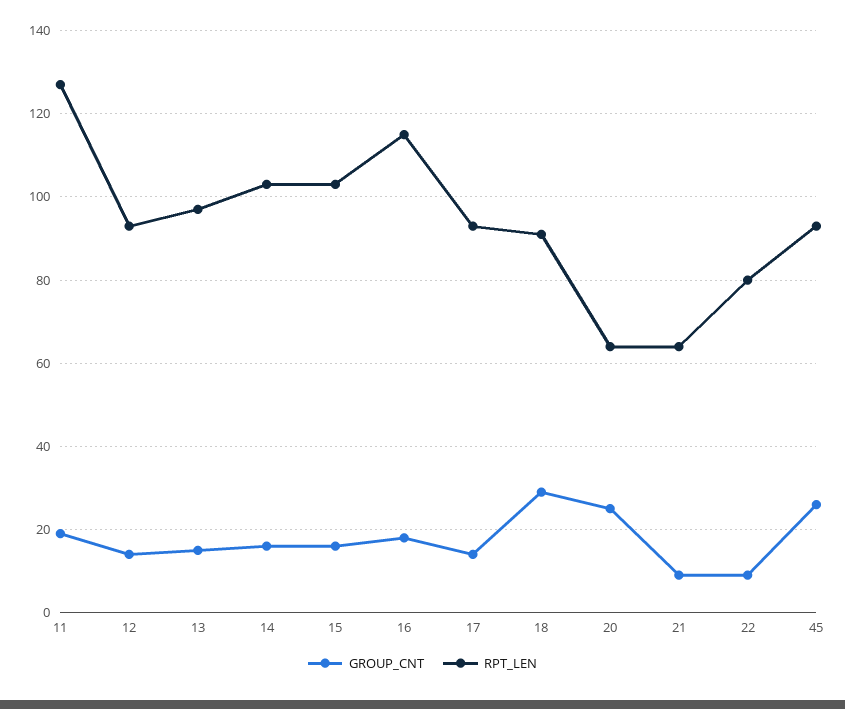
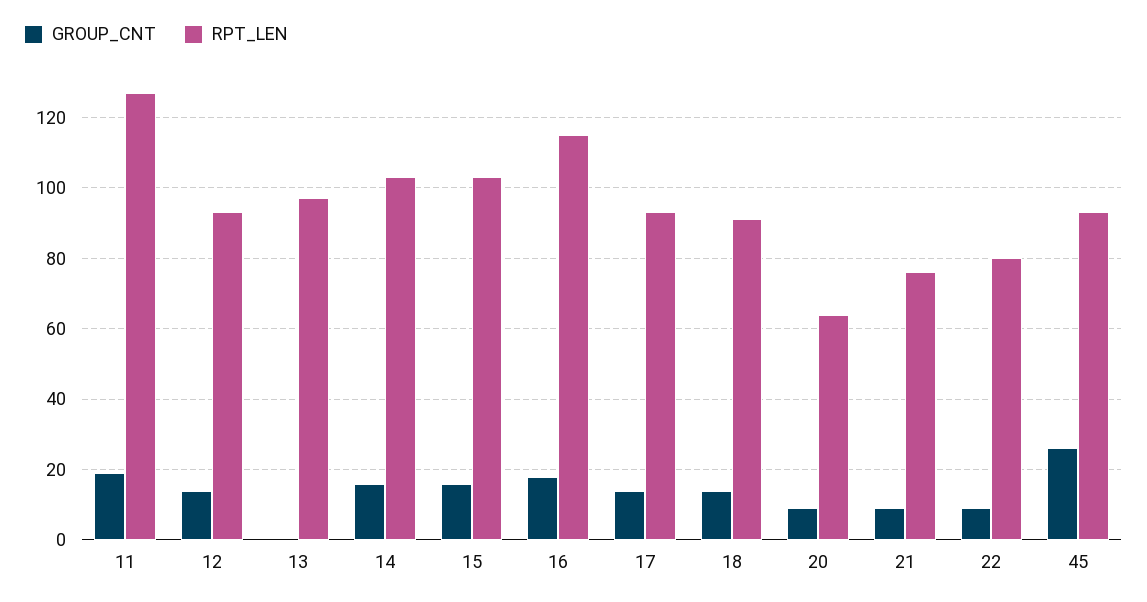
GROUP_CNT, 13: 15 -> 0
GROUP_CNT, 18: 30 -> 15
GROUP_CNT, 20: 25 -> 10
RPT_LEN, 21: 65 -> 75

